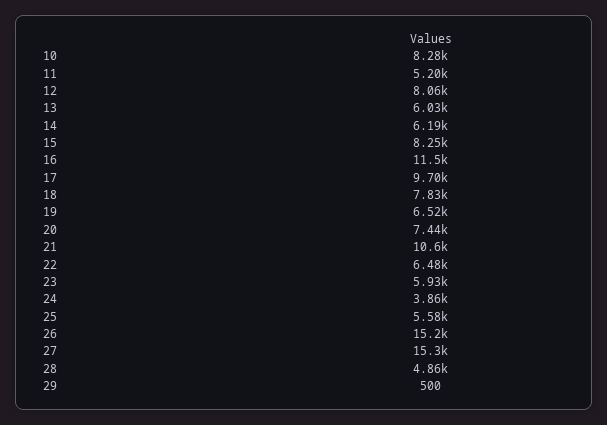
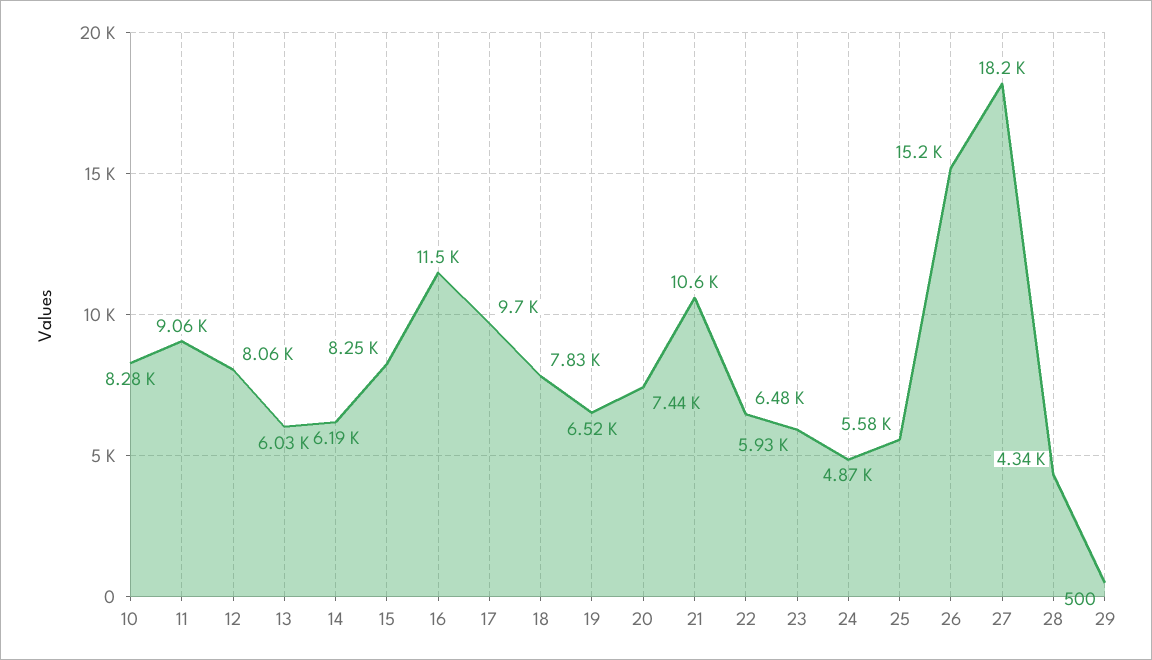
11: 5200 -> 9060
24: 3860 -> 4870
27: 15300 -> 18200
28: 4860 -> 4340

